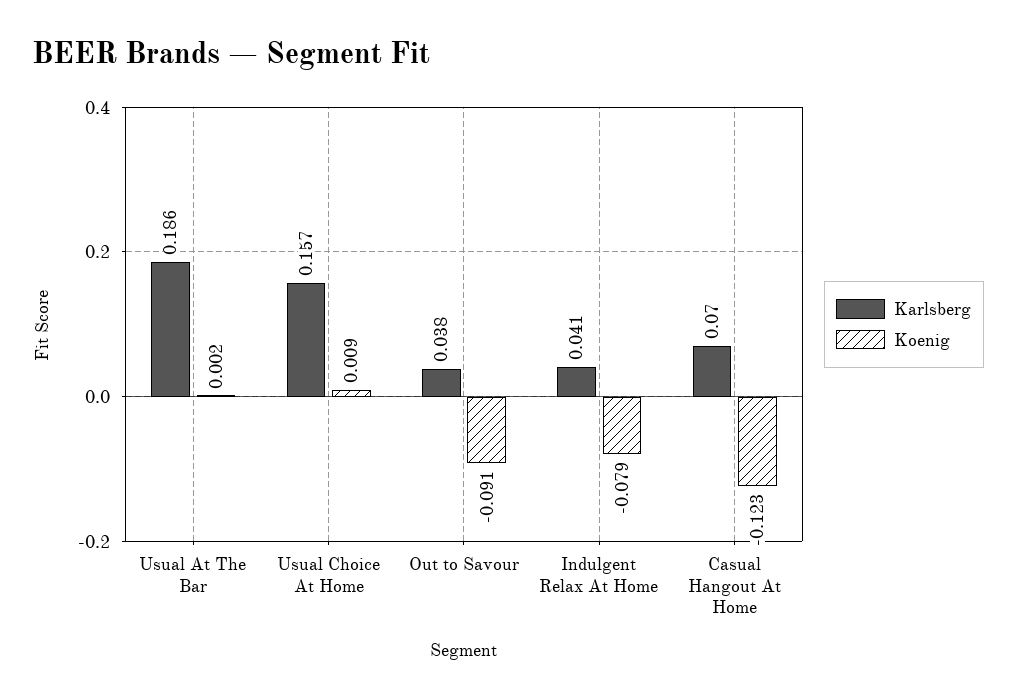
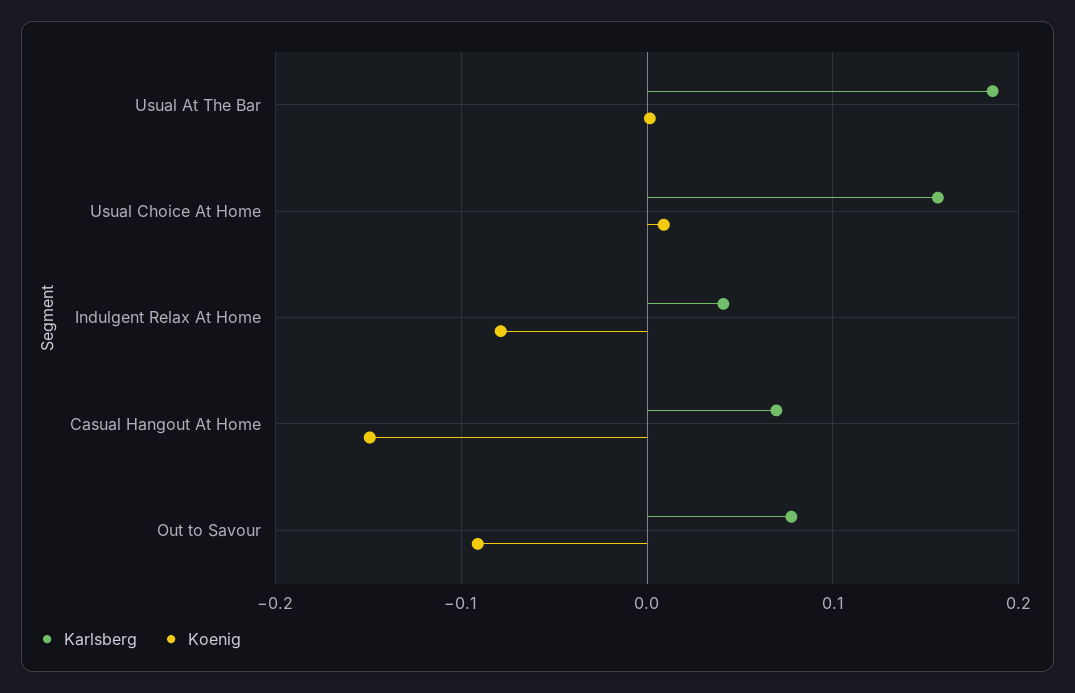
Karlsberg, Out to Savour: 0.038 -> 0.08
Koenig, Casual Hangout At Home: -0.123 -> -0.15

